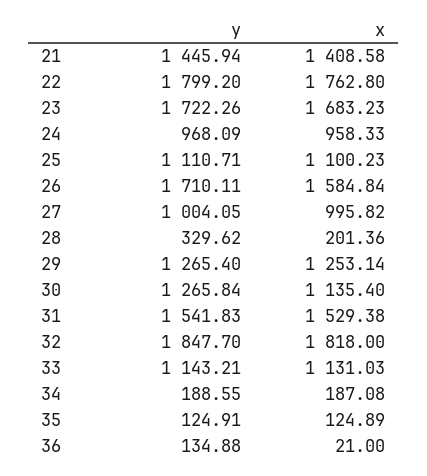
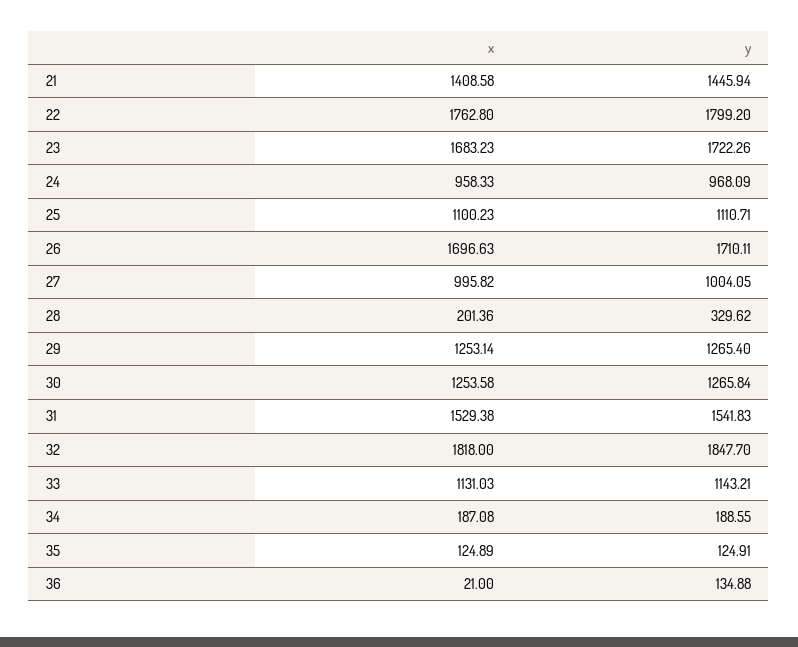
x, 26: 1584.84 -> 1696.63
x, 30: 1135.4 -> 1253.58

